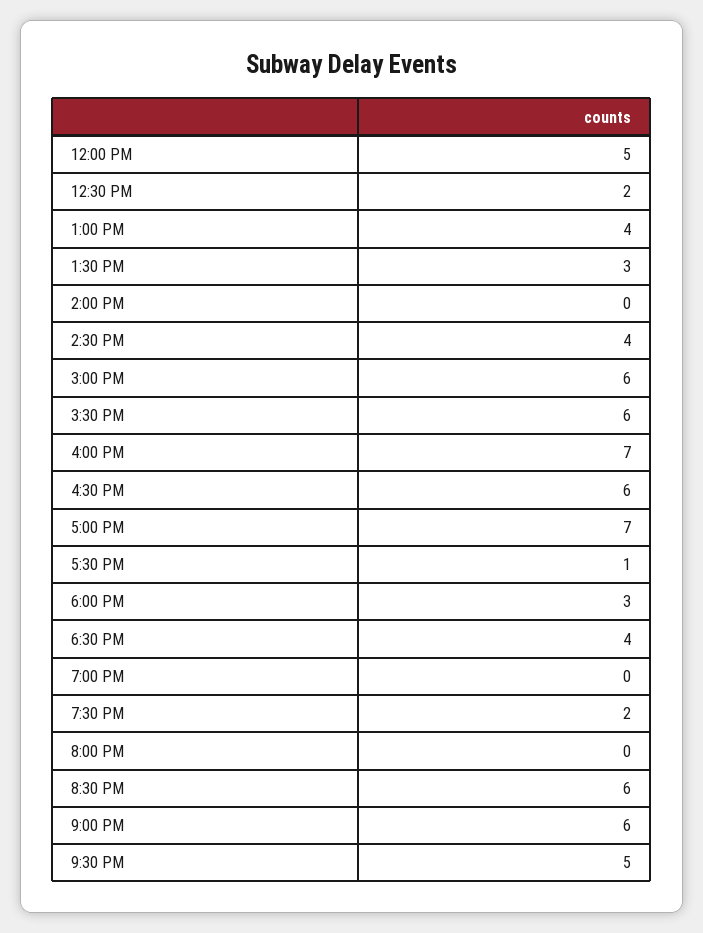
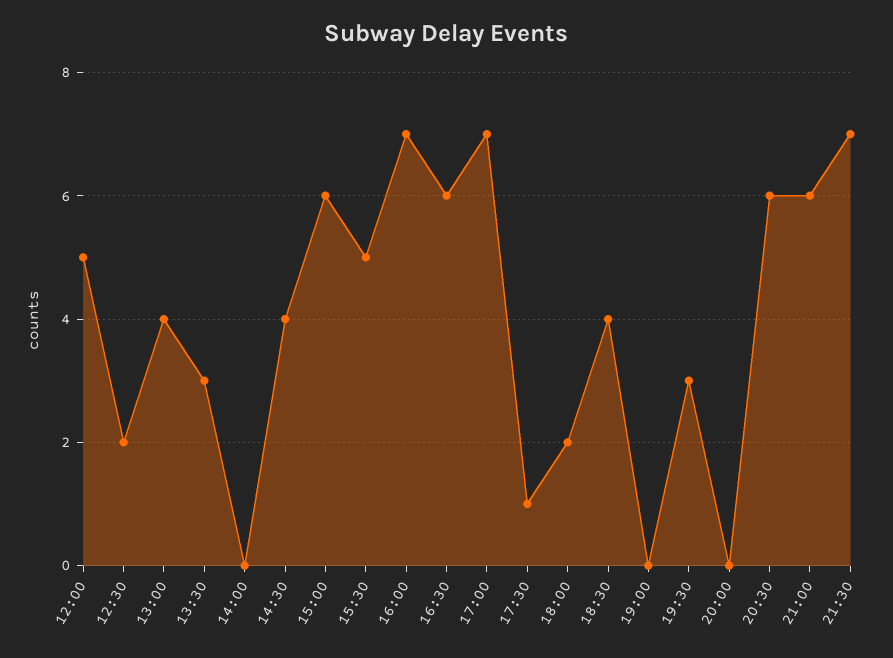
3:30 PM: 6 -> 5
6:00 PM: 3 -> 2
7:30 PM: 2 -> 3
9:30 PM: 5 -> 7

